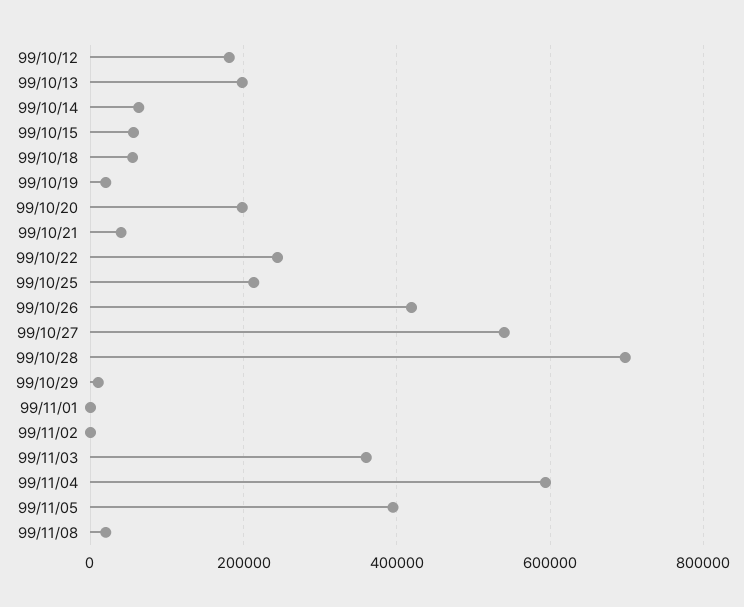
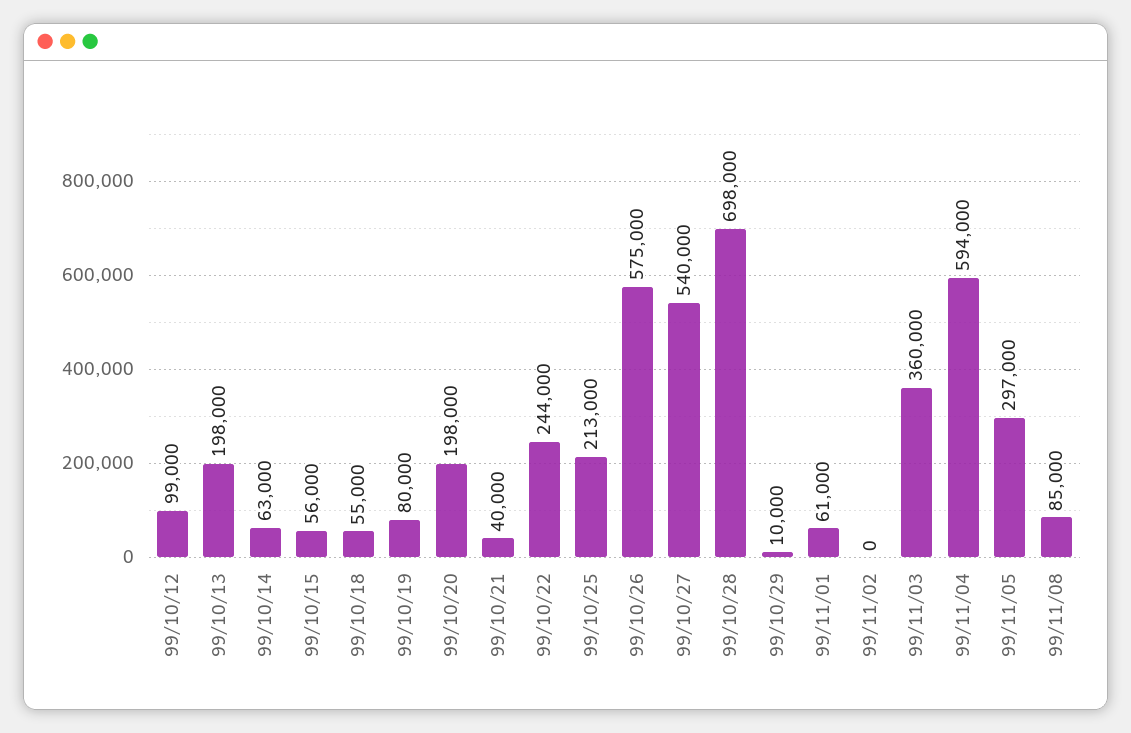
99/10/12: 180000 -> 99000
99/10/19: 20000 -> 80000
99/10/26: 420000 -> 575000
99/11/01: 0 -> 61000
99/11/05: 400000 -> 297000
99/11/08: 20000 -> 85000

